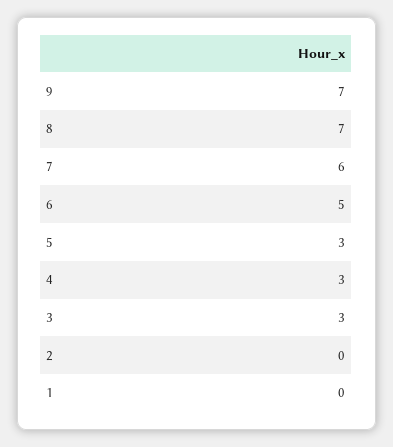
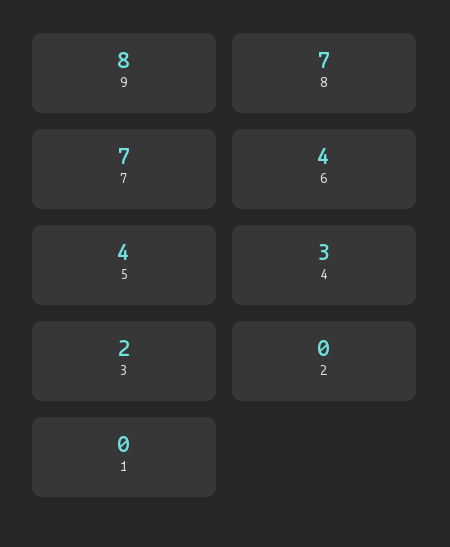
9: 7 -> 8
7: 6 -> 7
6: 5 -> 4
5: 3 -> 4
3: 3 -> 2

